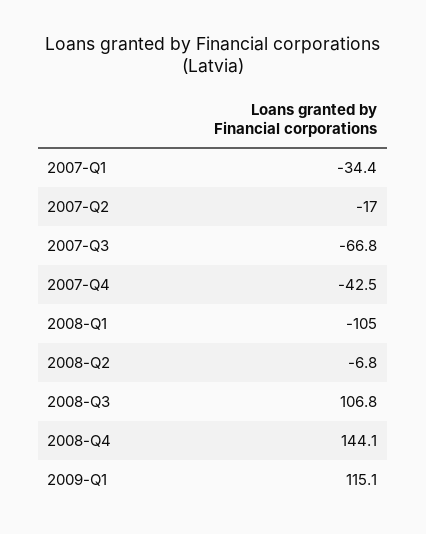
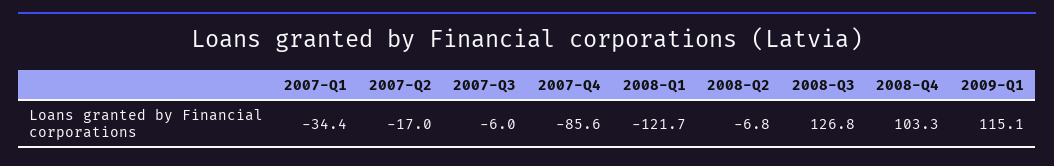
2007-Q3: -66.8 -> -6
2007-Q4: -42.5 -> -85.6
2008-Q1: -105 -> -121.7
2008-Q3: 106.8 -> 126.8
2008-Q4: 144.1 -> 103.3

